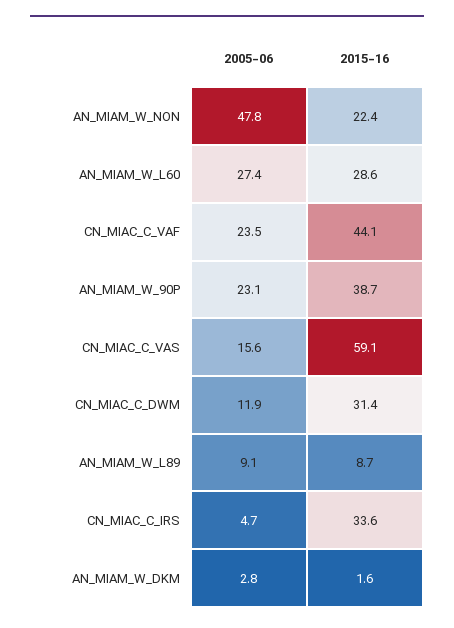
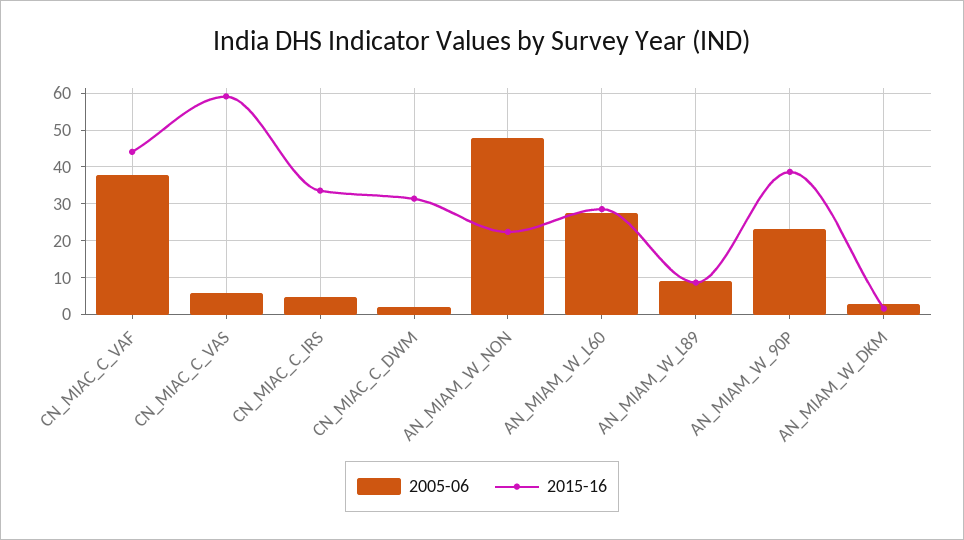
2005-06, CN_MIAC_C_VAF: 23.5 -> 38
2005-06, CN_MIAC_C_VAS: 15.6 -> 6
2005-06, CN_MIAC_C_DWM: 11.9 -> 2

